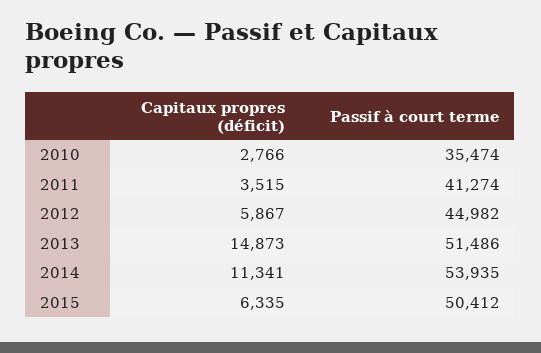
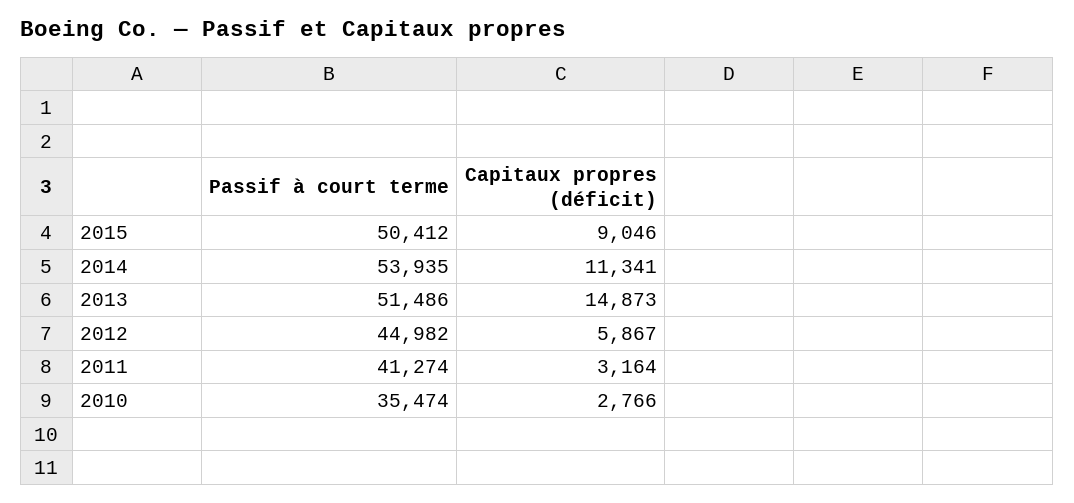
Capitaux propres (déficit), 2011: 3515 -> 3164
Capitaux propres (déficit), 2015: 6335 -> 9046

